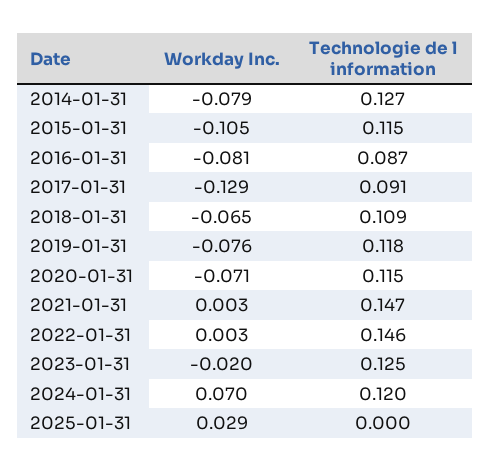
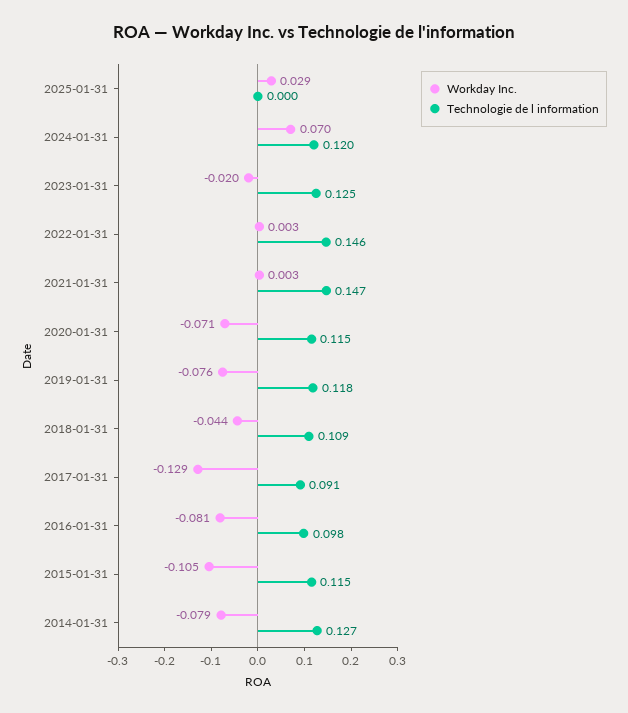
Technologie de l information, 2016-01-31: 0.087 -> 0.098
Workday Inc., 2018-01-31: -0.065 -> -0.044

